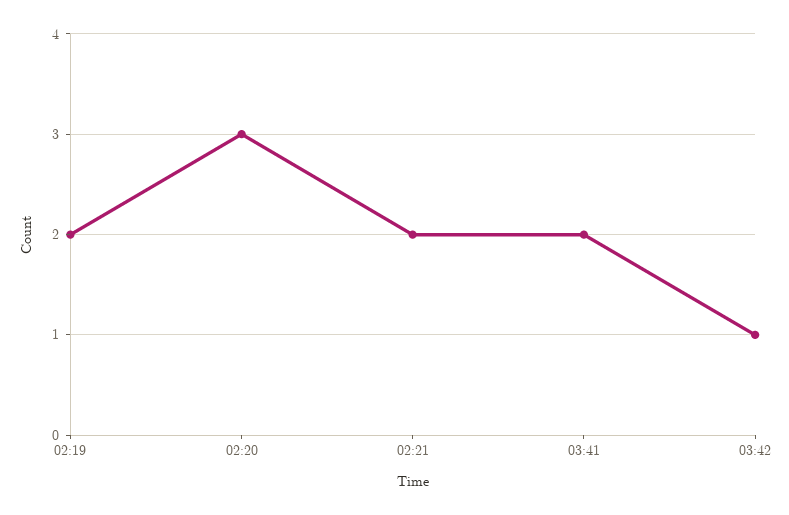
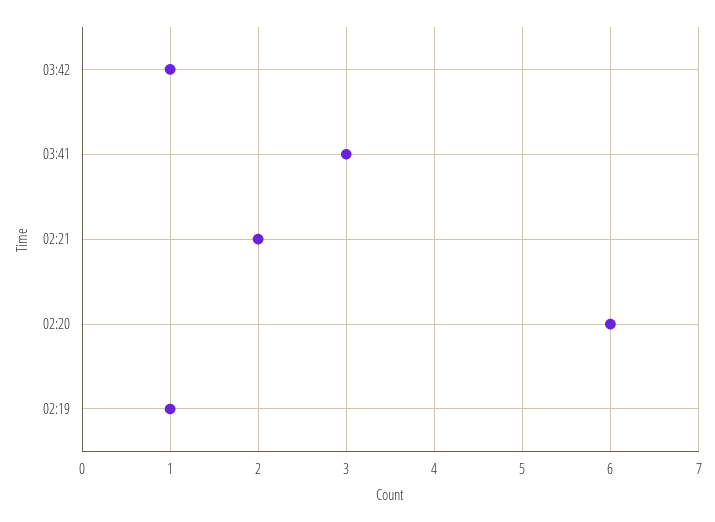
02:19: 2 -> 1
02:20: 3 -> 6
03:41: 2 -> 3

